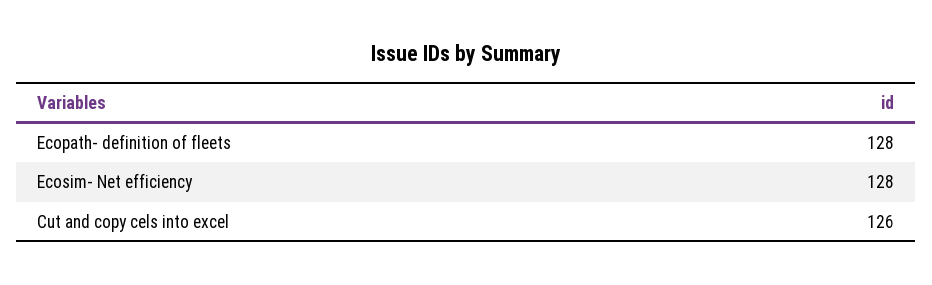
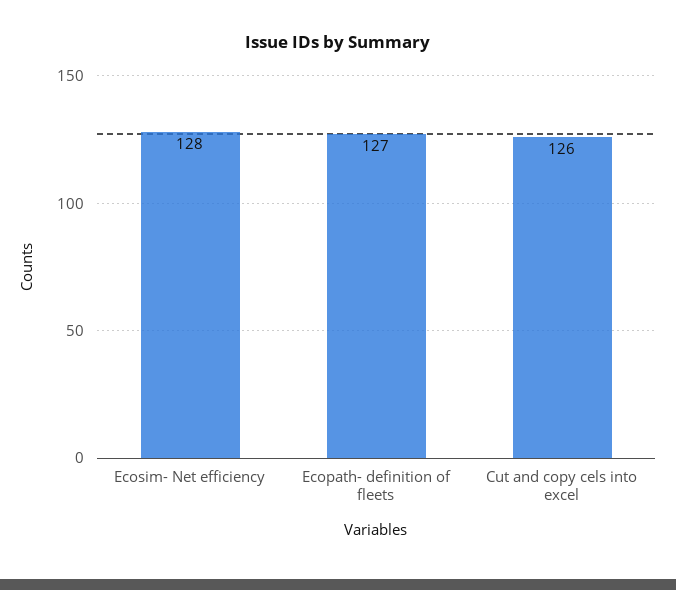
Ecopath- definition of fleets: 128 -> 127

